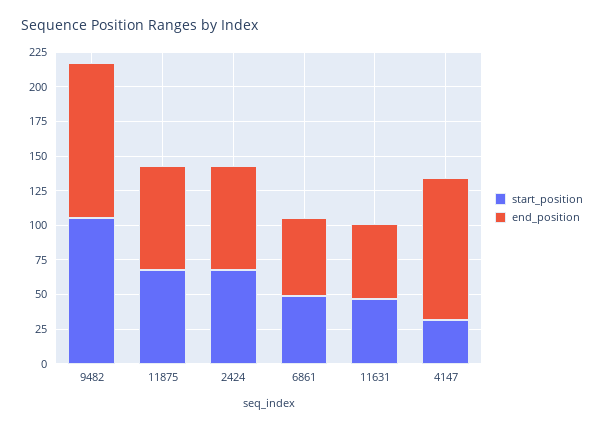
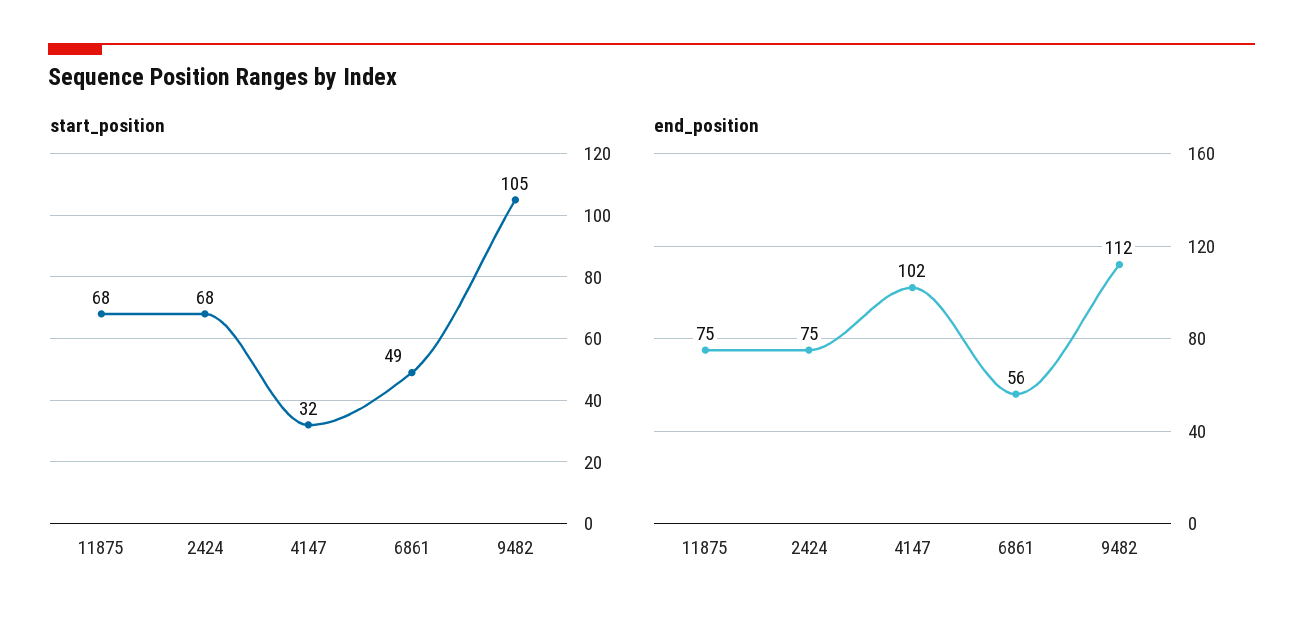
start_position, 11631: 50 -> none
end_position, 11631: 50 -> none

